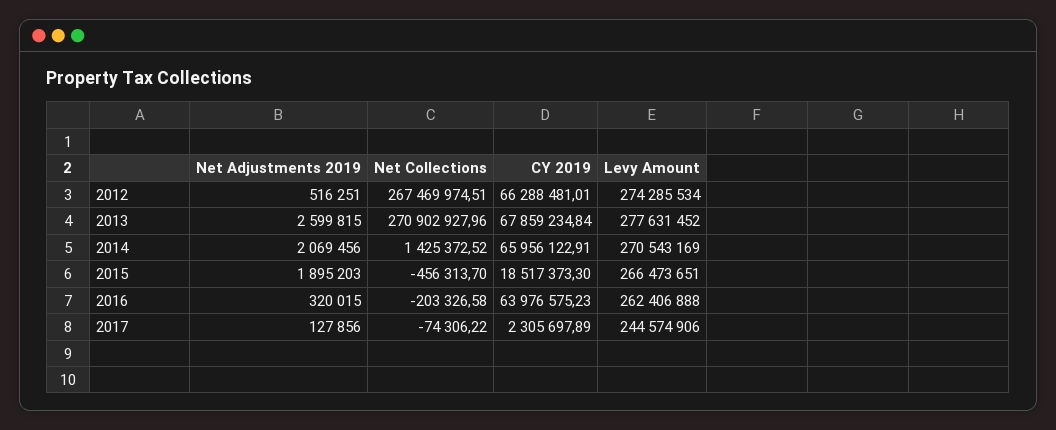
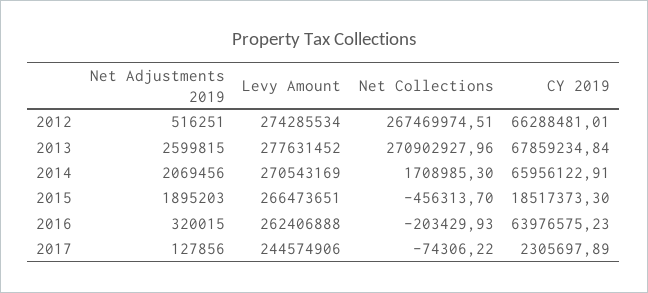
Net Collections, 2014: 1425372.52 -> 1708985.3
Net Collections, 2016: -203326.58 -> -203429.93

